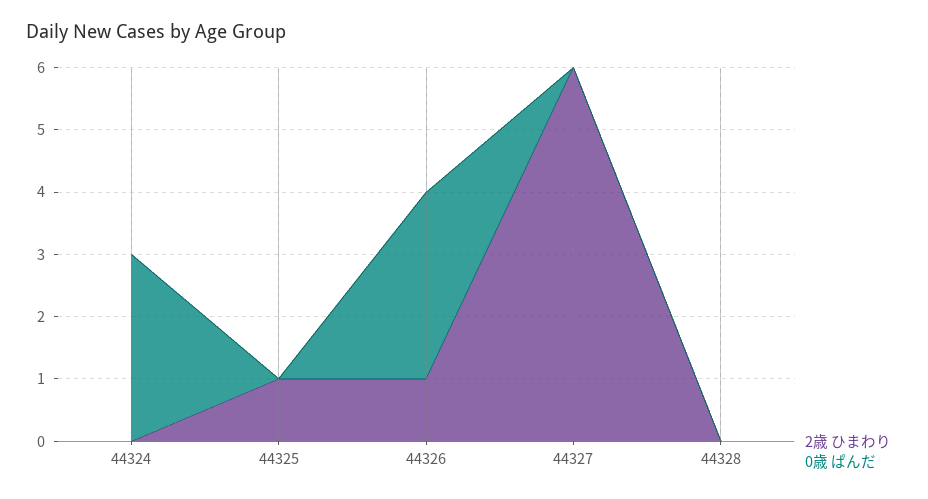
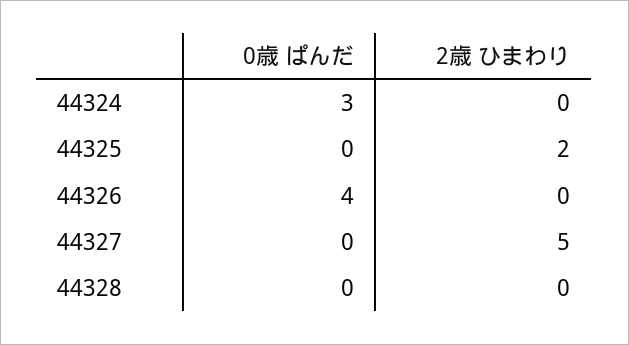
2歳 ひまわり, 44325: 1 -> 2
2歳 ひまわり, 44326: 1 -> 0
0歳 ぱんだ, 44326: 3 -> 4
2歳 ひまわり, 44327: 6 -> 5

